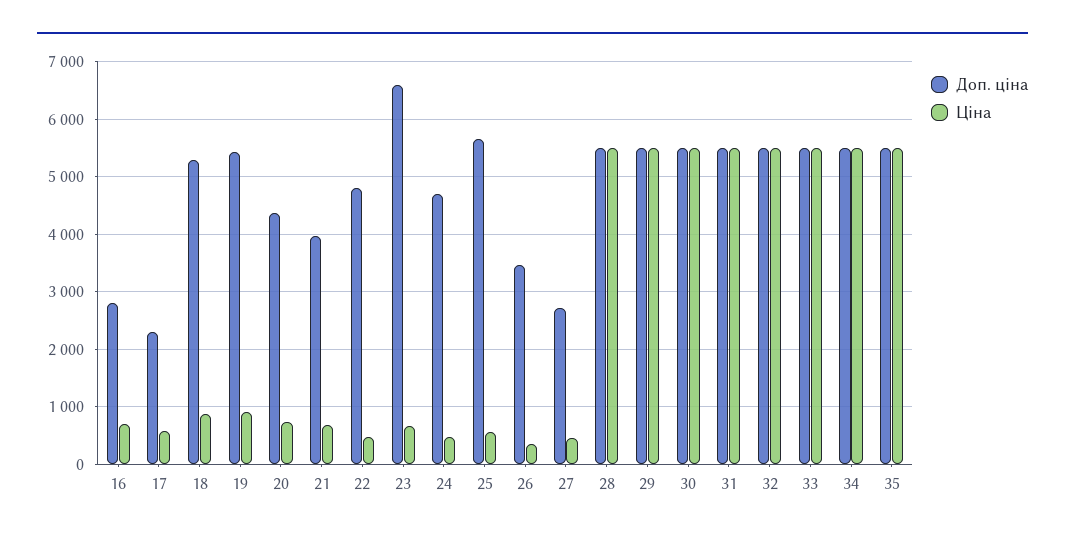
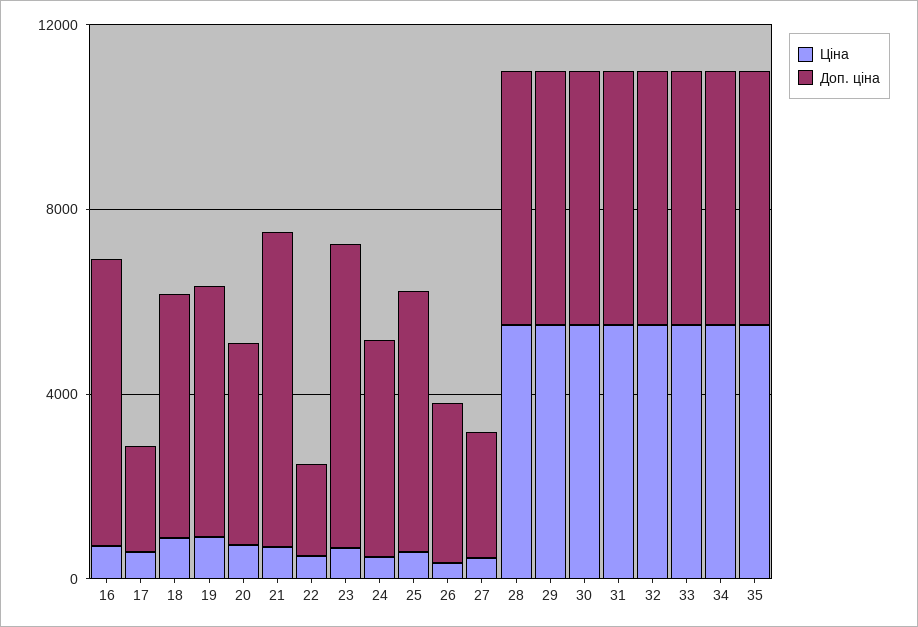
Доп. ціна, 16: 2800 -> 6000
Доп. ціна, 21: 4000 -> 7000
Доп. ціна, 22: 4800 -> 2000

